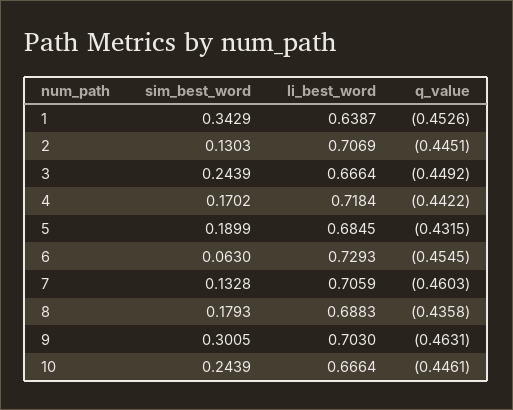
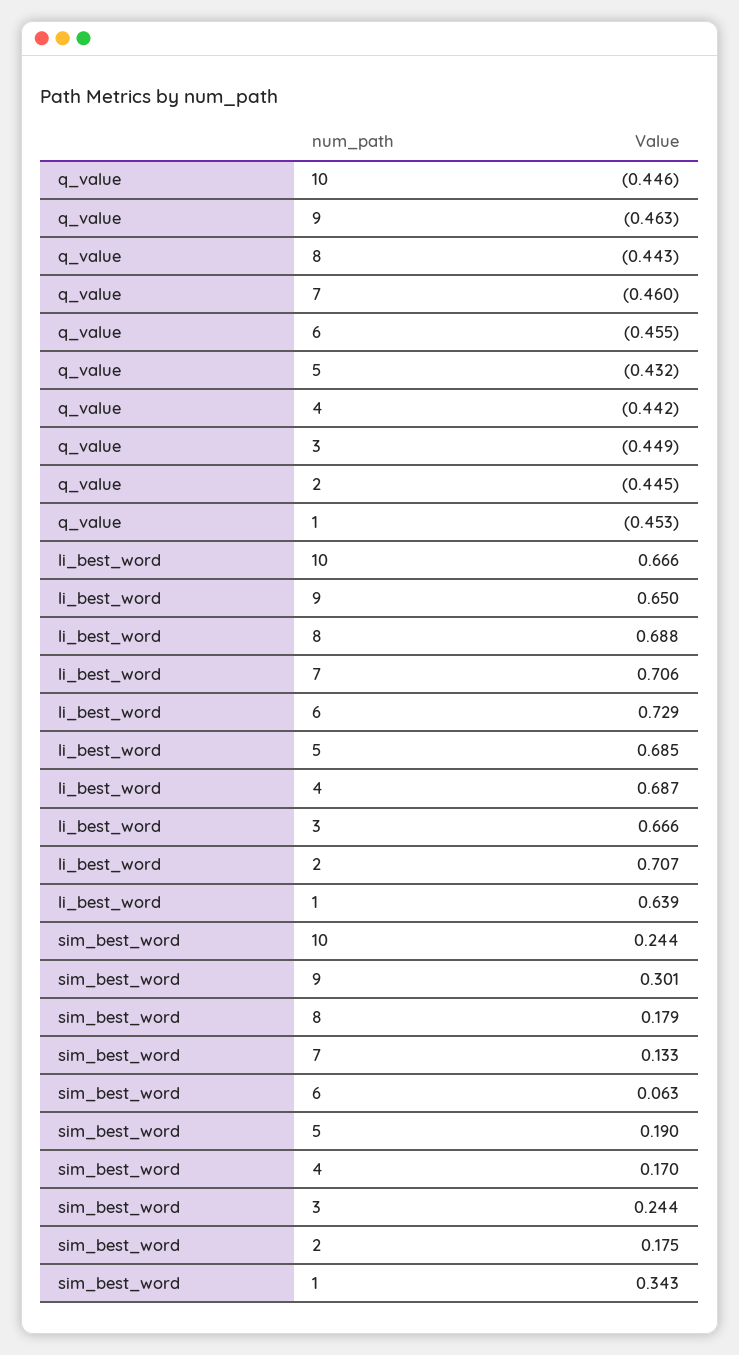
sim_best_word, 2: 0.1303 -> 0.175
li_best_word, 4: 0.7184 -> 0.687
q_value, 8: -0.4358 -> -0.443
li_best_word, 9: 0.703 -> 0.65

